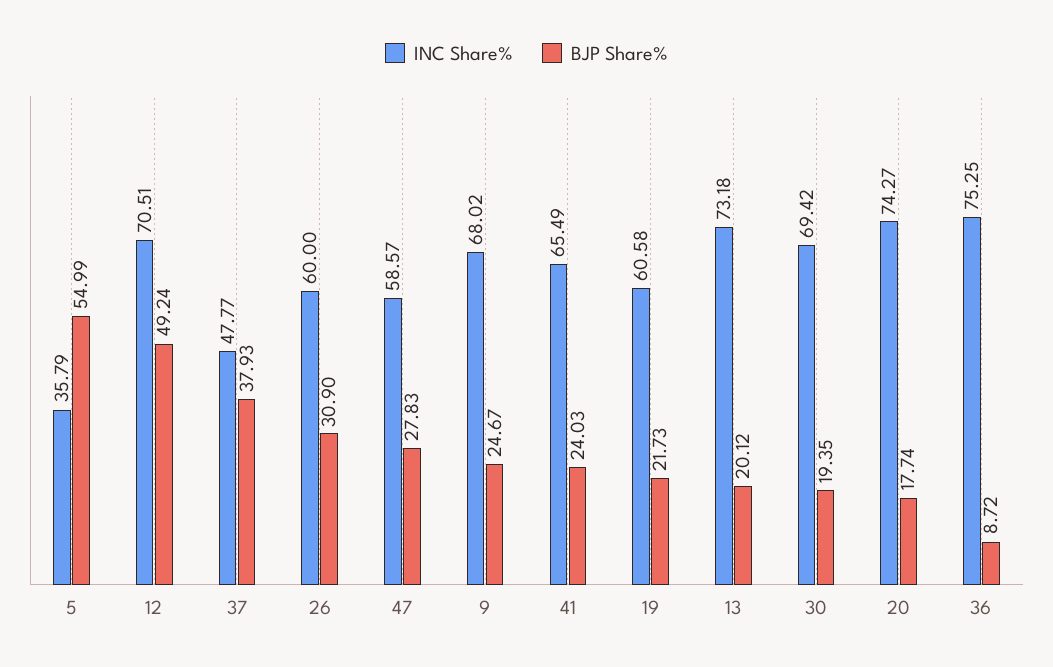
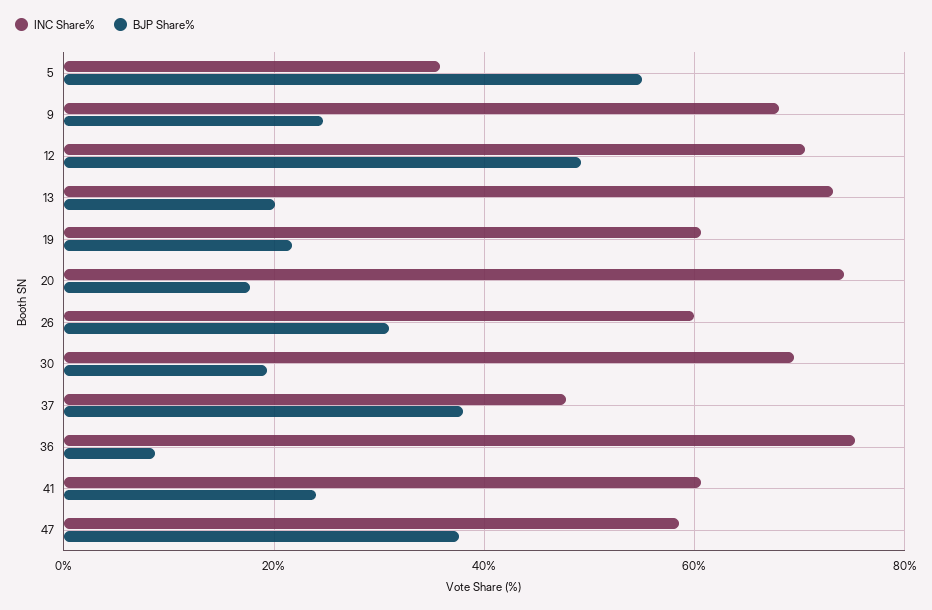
BJP Share%, 47: 27.83 -> 38
INC Share%, 41: 65.49 -> 60

